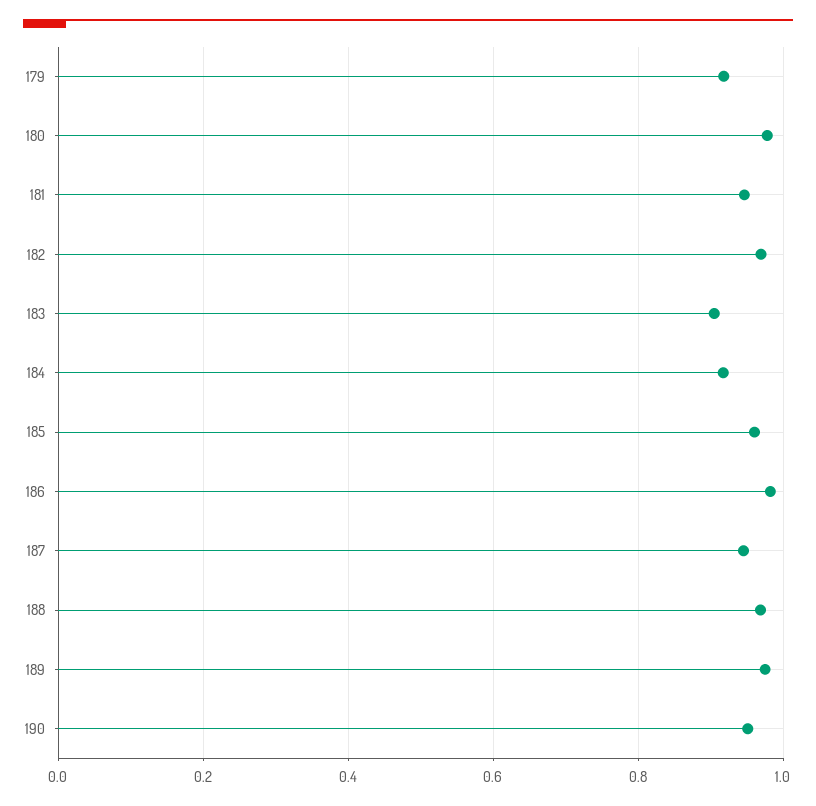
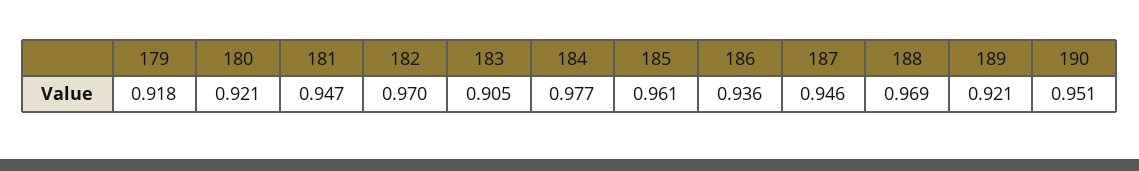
180: 0.98 -> 0.921
184: 0.92 -> 0.977
186: 0.98 -> 0.936
189: 0.98 -> 0.921

